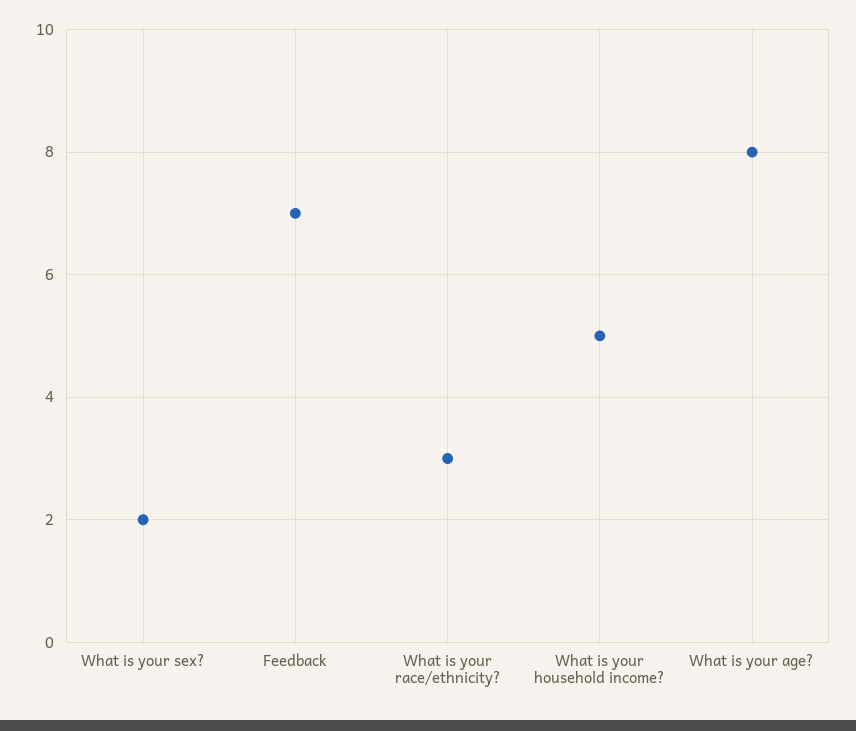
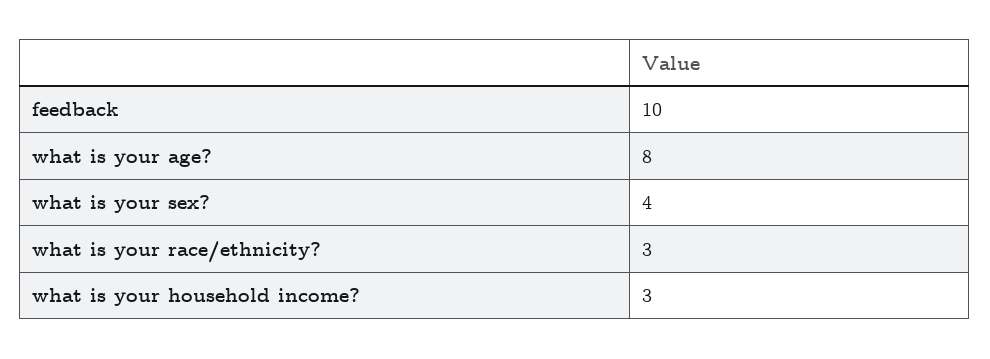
What is your sex?: 2 -> 4
Feedback: 7 -> 10
What is your household income?: 5 -> 3

